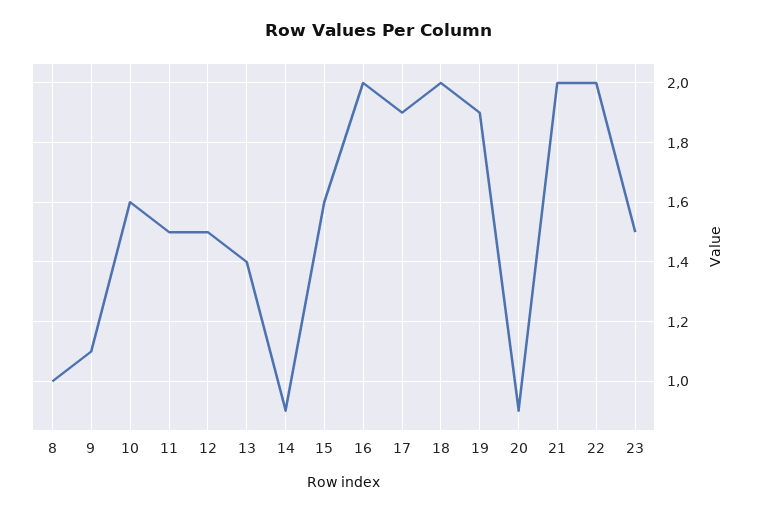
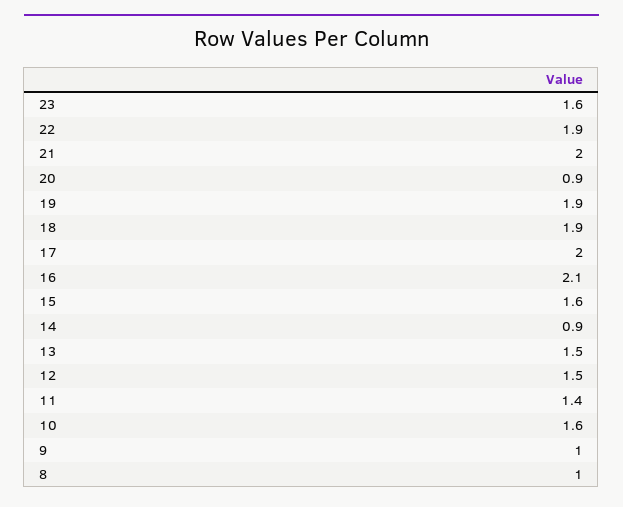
9: 1.1 -> 1
11: 1.5 -> 1.4
13: 1.4 -> 1.5
16: 2 -> 2.1
17: 1.9 -> 2
18: 2 -> 1.9
22: 2 -> 1.9
23: 1.5 -> 1.6

